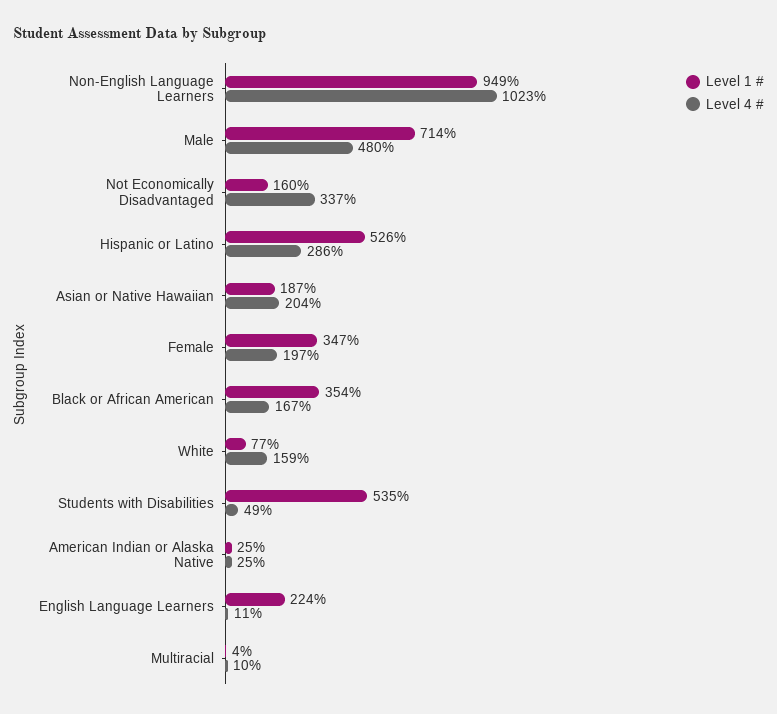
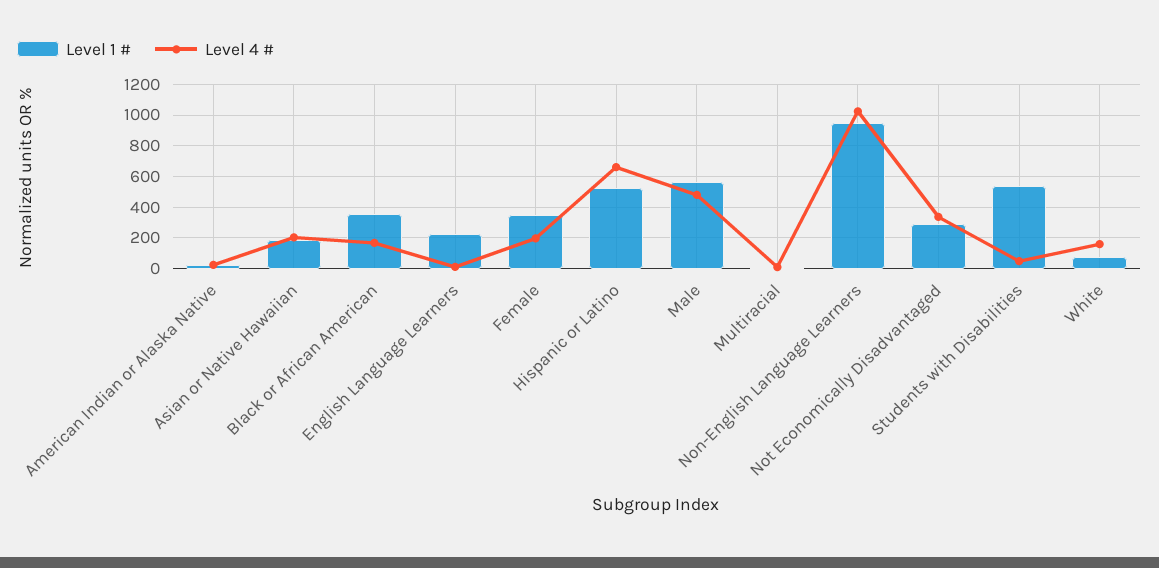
Level 1 #, Male: 714 -> 550
Level 1 #, Not Economically Disadvantaged: 160 -> 300
Level 4 #, Hispanic or Latino: 286 -> 650

